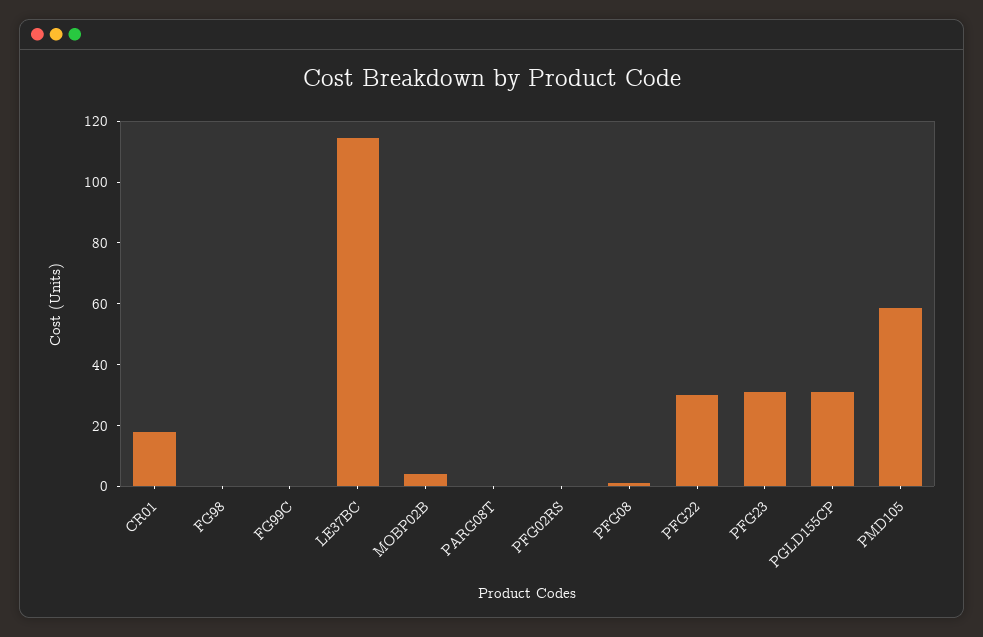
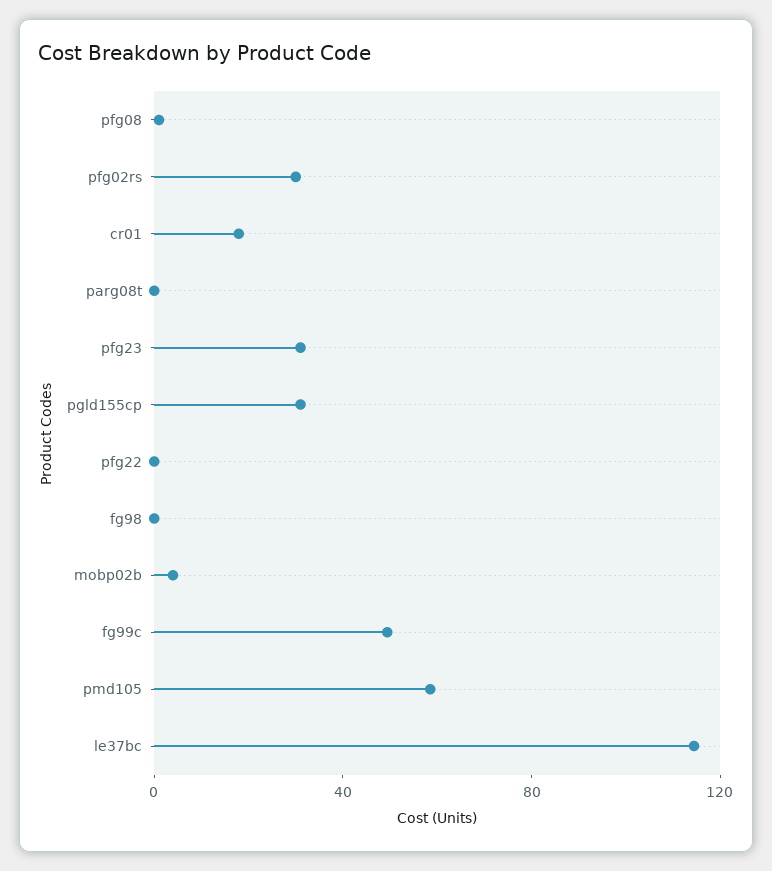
FG99C: 0 -> 50
PFG02RS: 0 -> 30
PFG22: 30 -> 0

